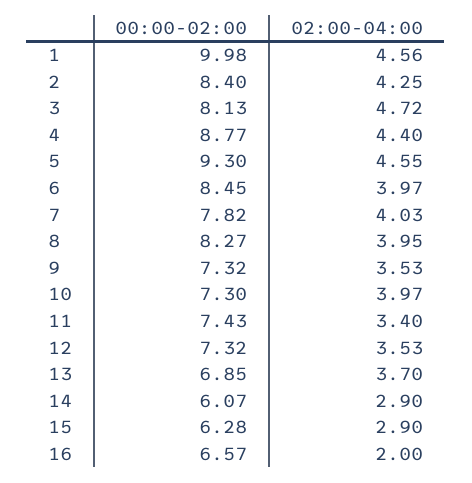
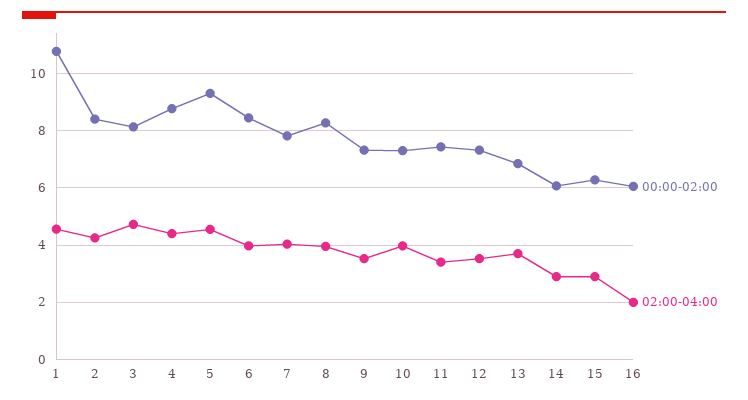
00:00-02:00, 1: 9.98 -> 10.75
00:00-02:00, 16: 6.57 -> 6

